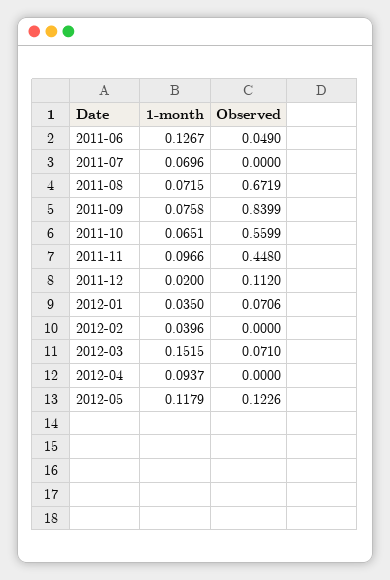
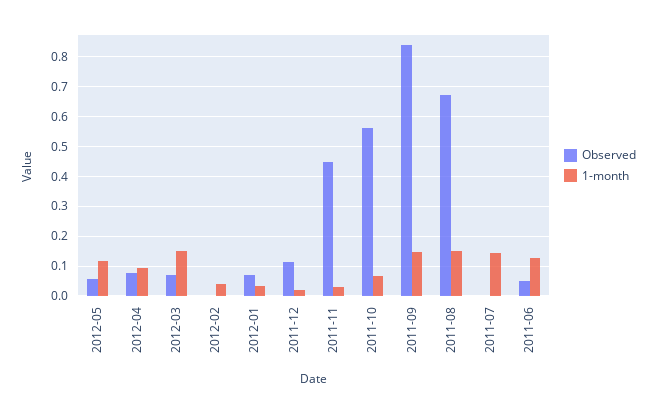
1-month, 2011-07: 0.0696 -> 0.15
1-month, 2011-08: 0.0715 -> 0.15
1-month, 2011-09: 0.0758 -> 0.15
1-month, 2011-11: 0.0966 -> 0.025
Observed, 2012-04: 0 -> 0.075
Observed, 2012-05: 0.1226 -> 0.05

